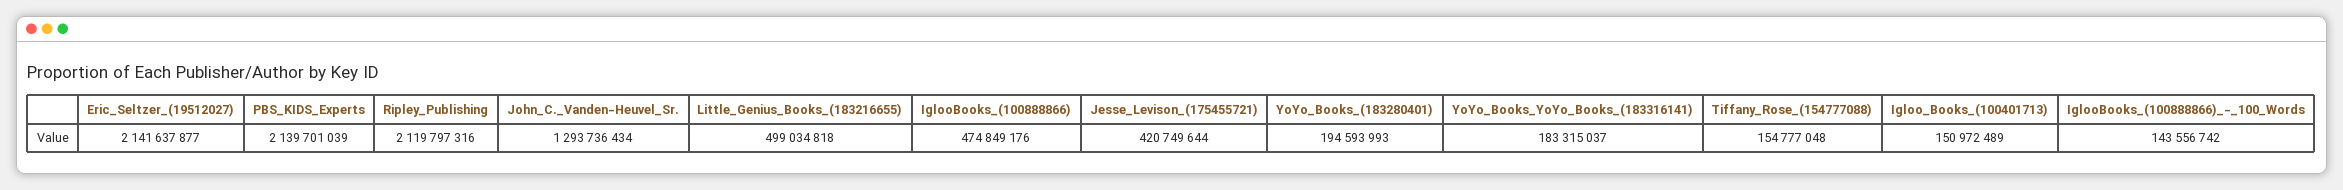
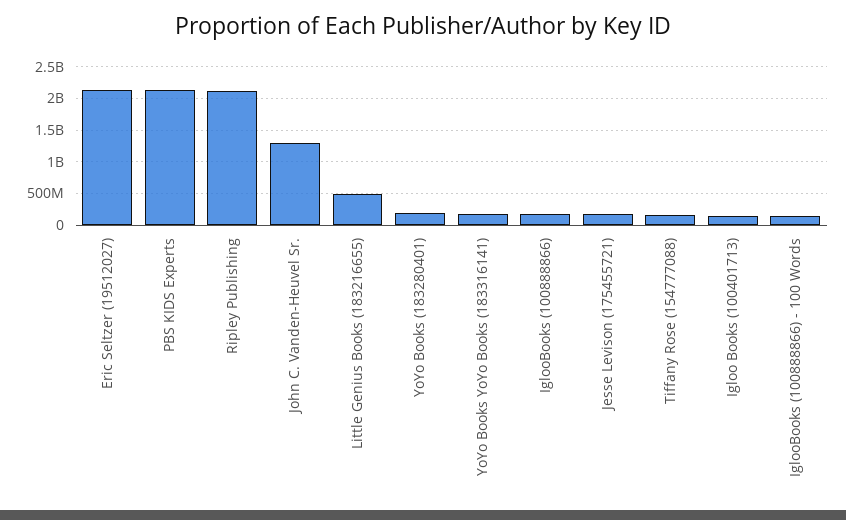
IglooBooks_(100888866): 474849176 -> 200000000
Jesse_Levison_(175455721): 420749644 -> 200000000

